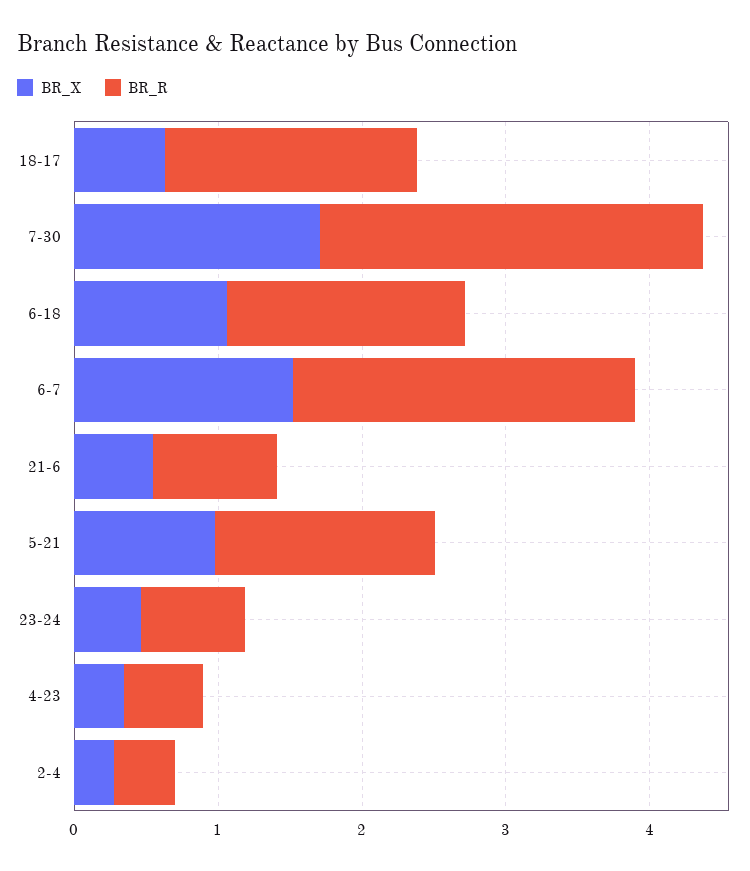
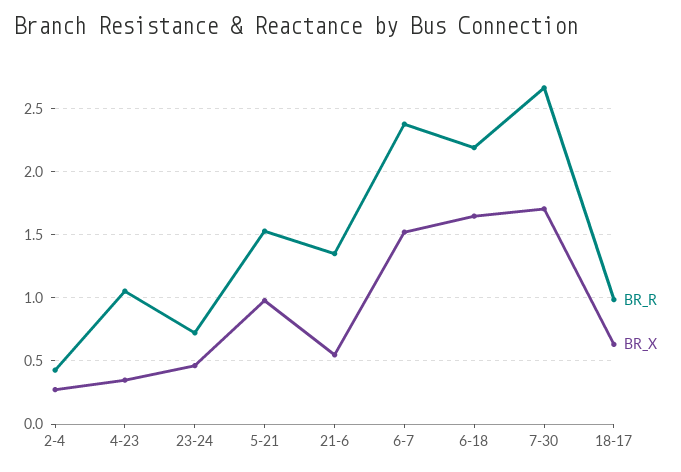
BR_R, 18-17: 1.8 -> 1
BR_X, 6-18: 1 -> 1.65
BR_R, 6-18: 1.6 -> 2.2
BR_R, 21-6: 0.8 -> 1.35
BR_R, 4-23: 0.6 -> 1.05

